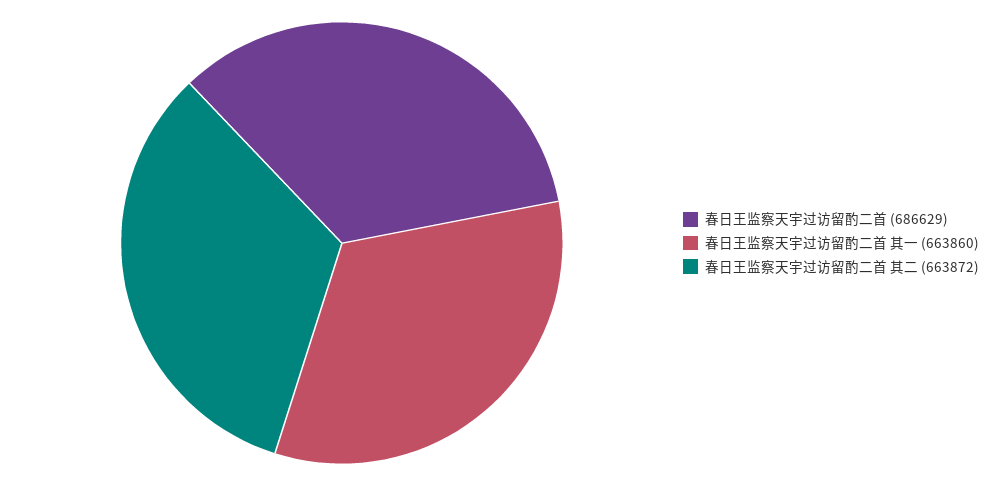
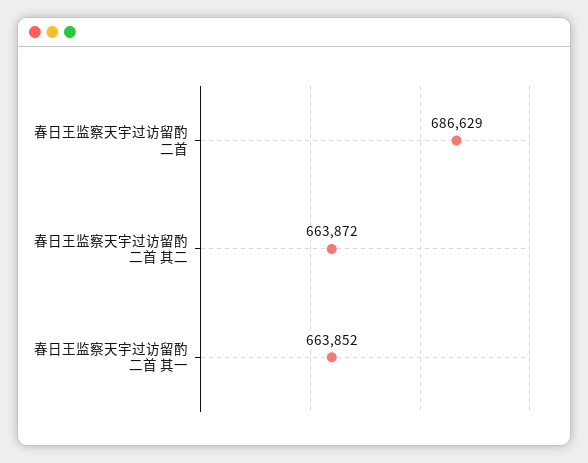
春日王监察天宇过访留酌二首 其一: 663860 -> 663852

